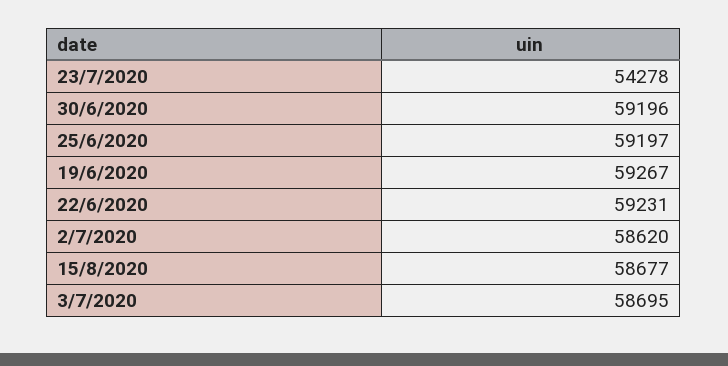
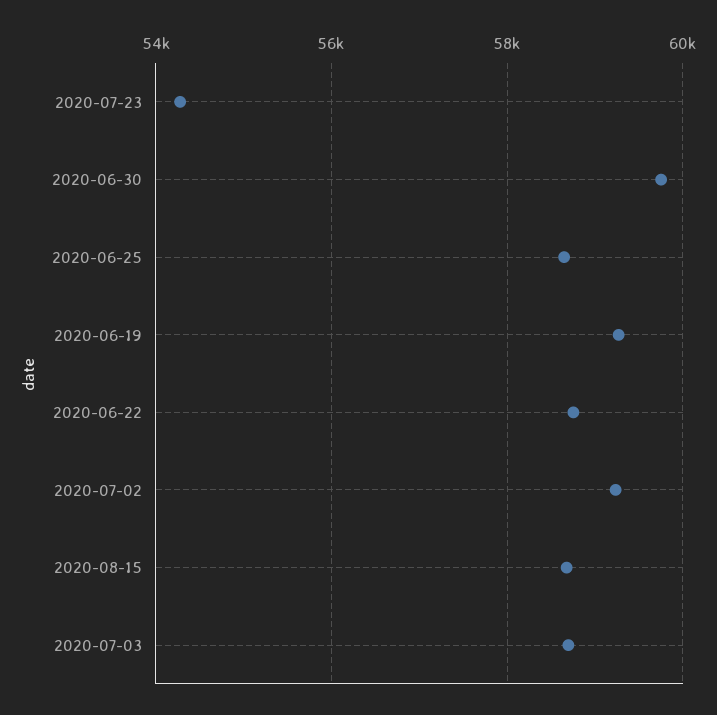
30/6/2020: 59196 -> 59800
25/6/2020: 59197 -> 58600
22/6/2020: 59231 -> 58800
2/7/2020: 58620 -> 59200

